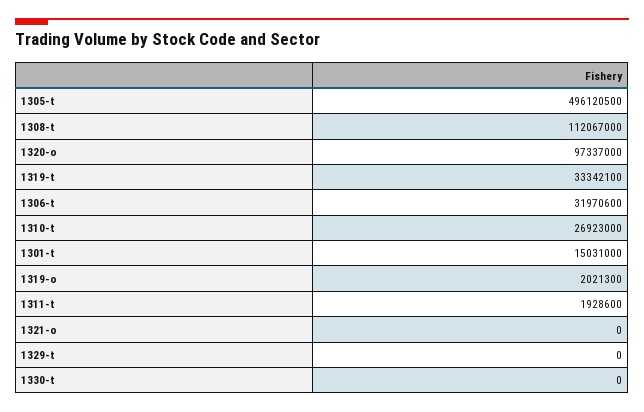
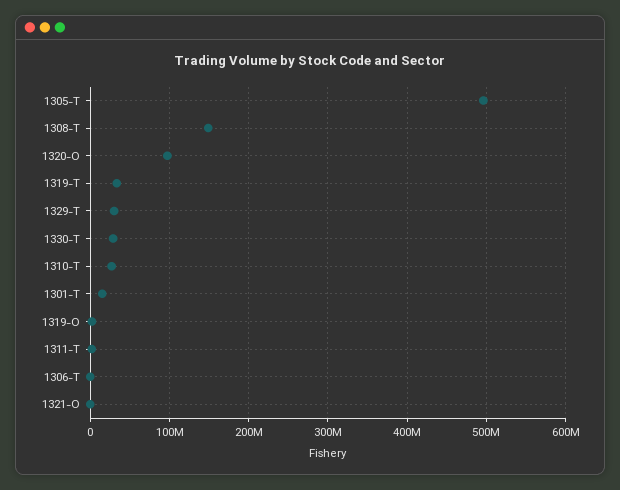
1308-t: 112067000 -> 150000000
1306-t: 31970600 -> 0
1329-t: 0 -> 30000000
1330-t: 0 -> 30000000

